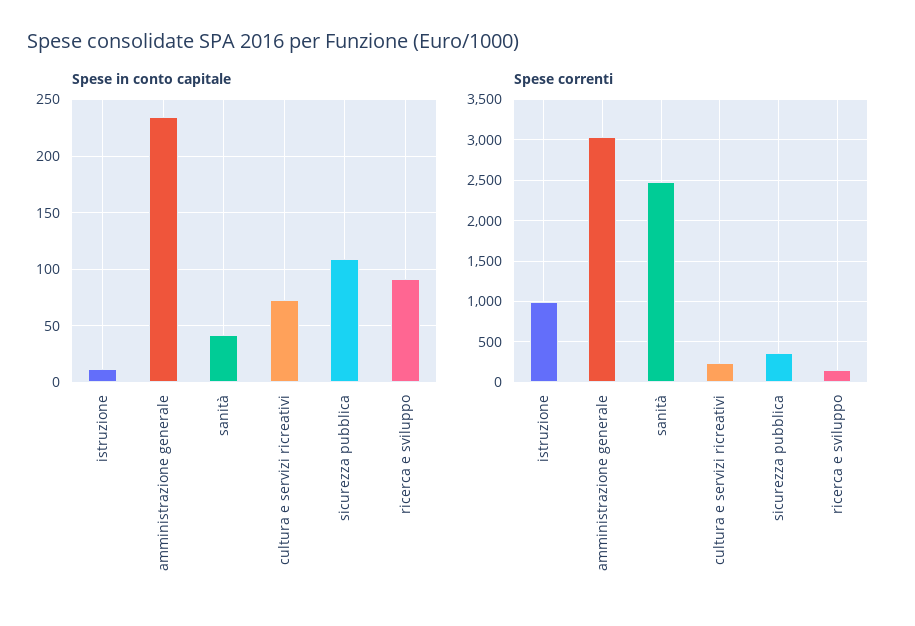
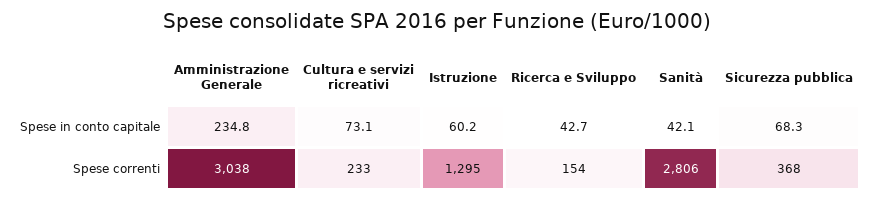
Spese in conto capitale, istruzione: 10 -> 60.2
Spese in conto capitale, sicurezza pubblica: 110 -> 68.3
Spese in conto capitale, ricerca e sviluppo: 90 -> 42.7
Spese correnti, istruzione: 1000 -> 1295
Spese correnti, sanità: 2500 -> 2806

